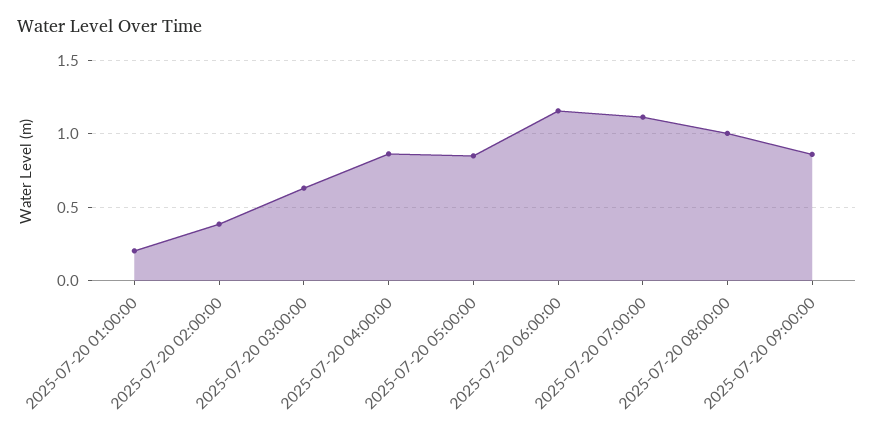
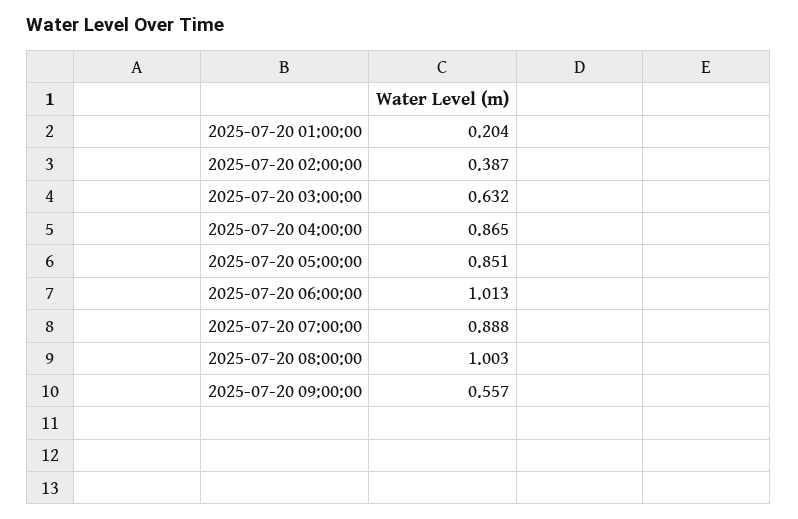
2025-07-20 06:00:00: 1.15 -> 1.013
2025-07-20 07:00:00: 1.1 -> 0.888
2025-07-20 09:00:00: 0.85 -> 0.557

